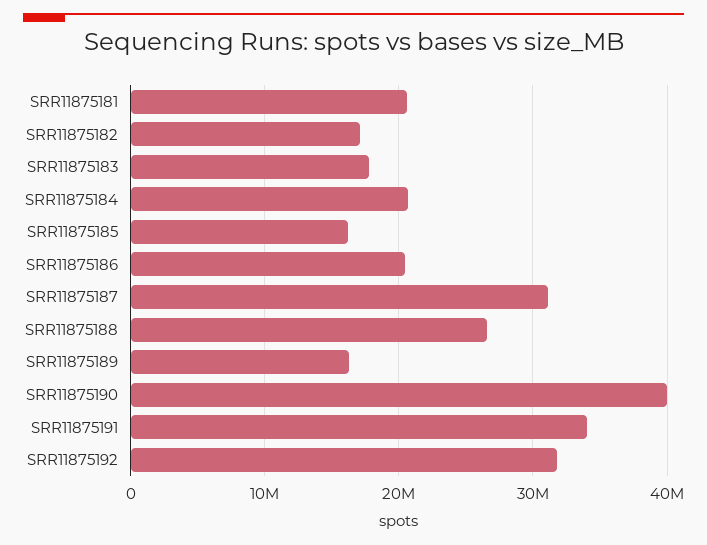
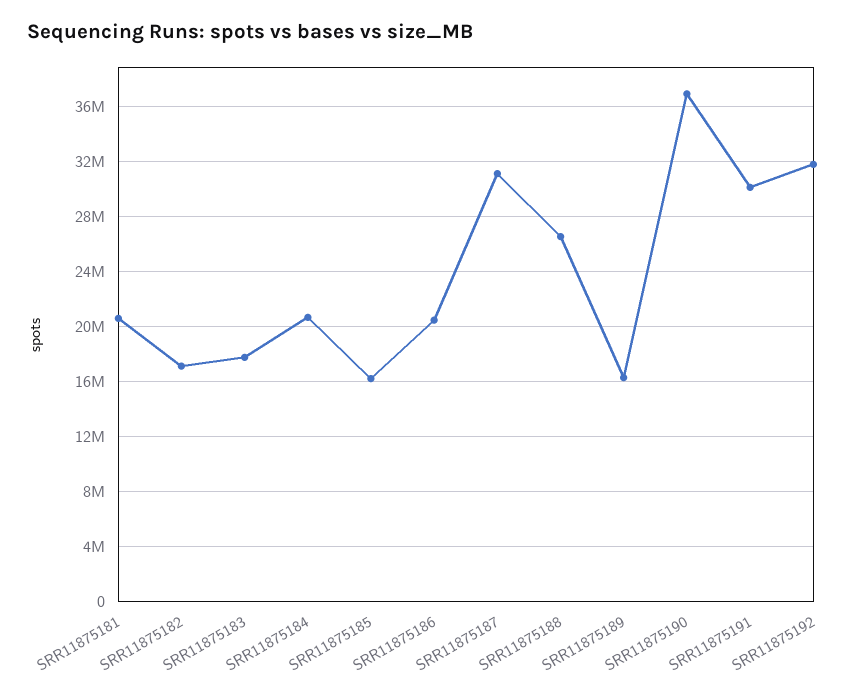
SRR11875190: 40000000 -> 37000000
SRR11875191: 34000000 -> 30000000

